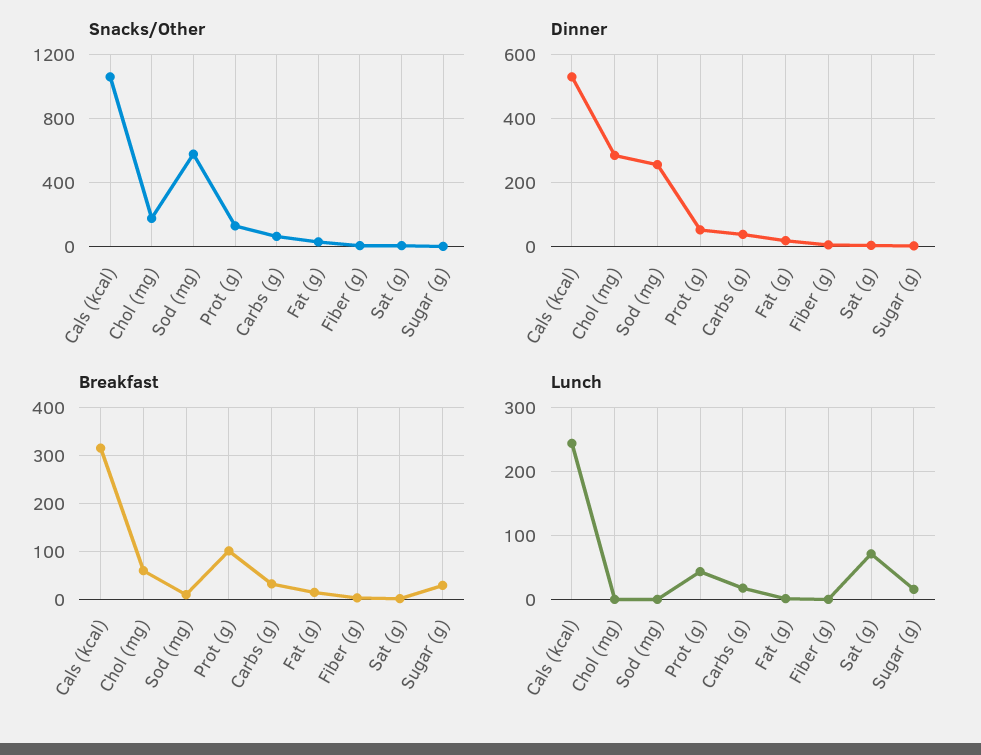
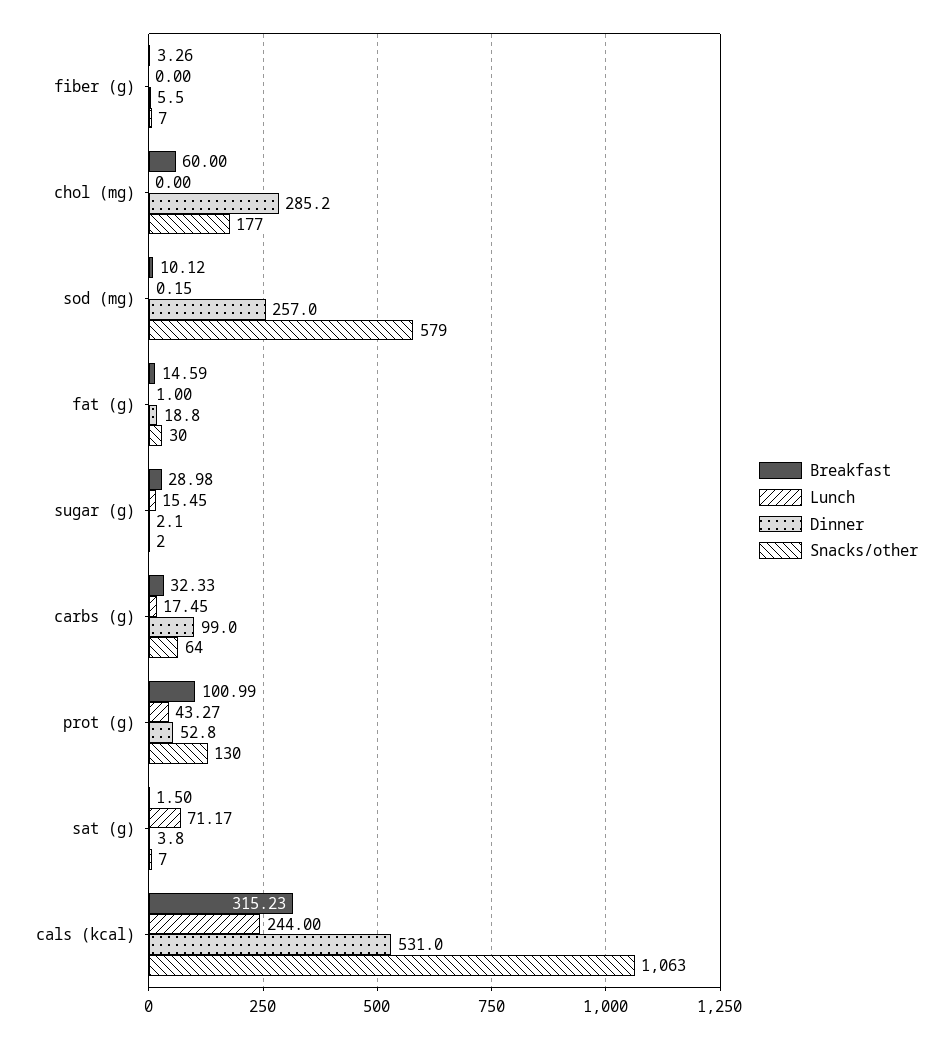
Dinner, Carbs (g): 40 -> 99

